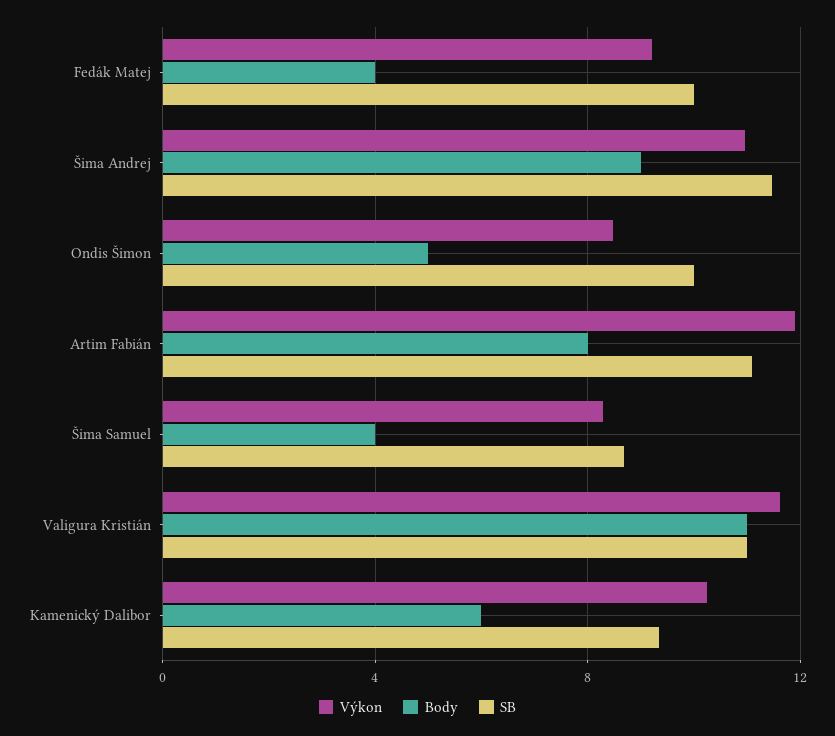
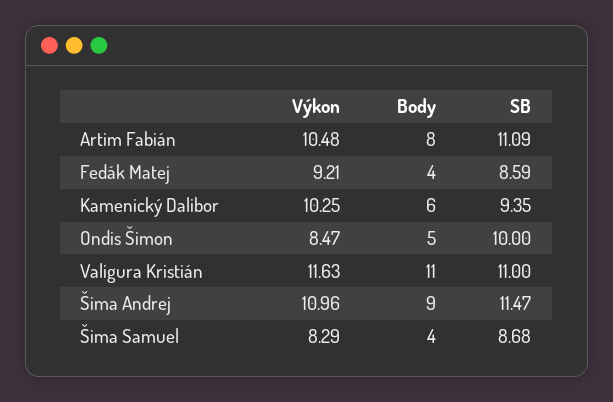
SB, Fedák Matej: 10 -> 8.59
Výkon, Artim Fabián: 12 -> 10.48

